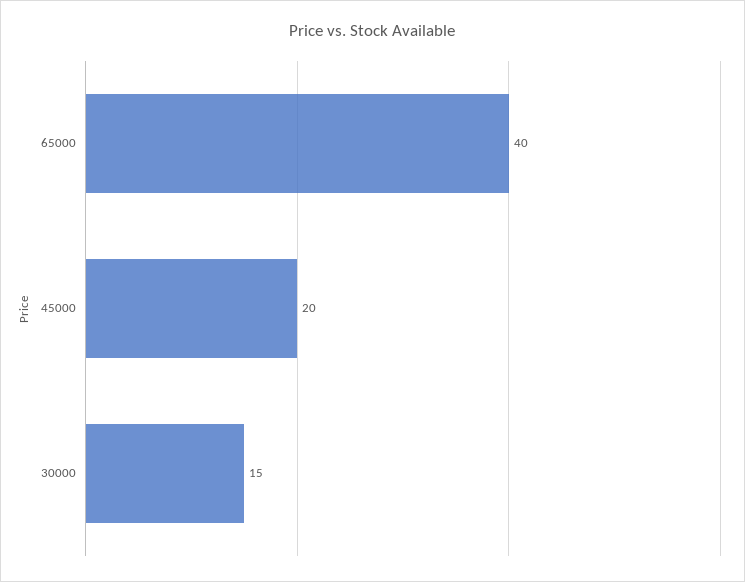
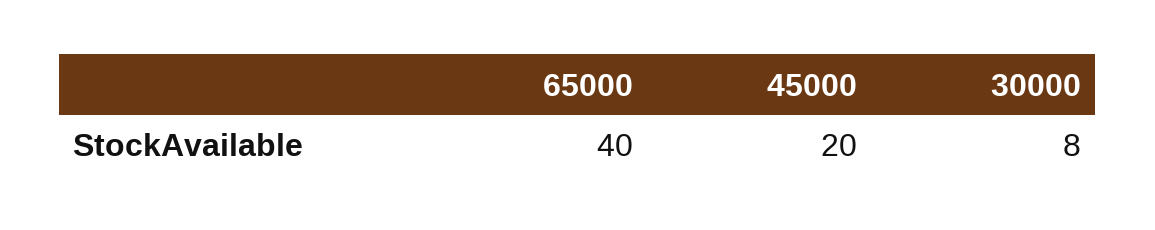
30000: 15 -> 8

